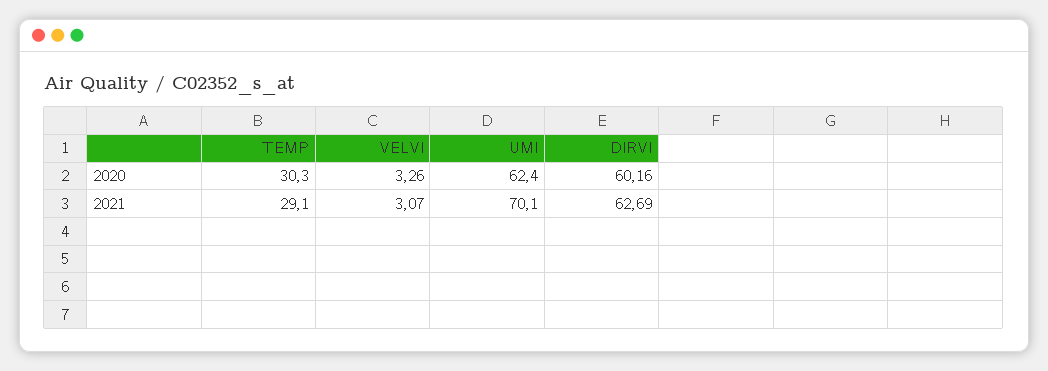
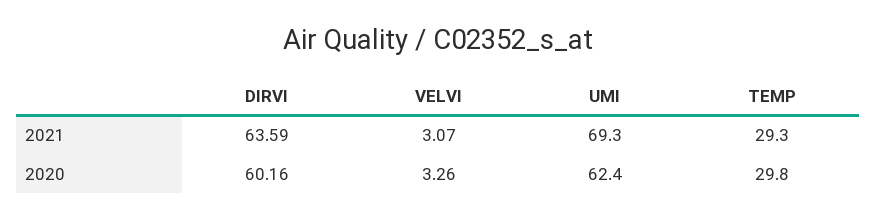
TEMP, 2020: 30.3 -> 29.8
TEMP, 2021: 29.1 -> 29.3
UMI, 2021: 70.1 -> 69.3
DIRVI, 2021: 62.69 -> 63.59

